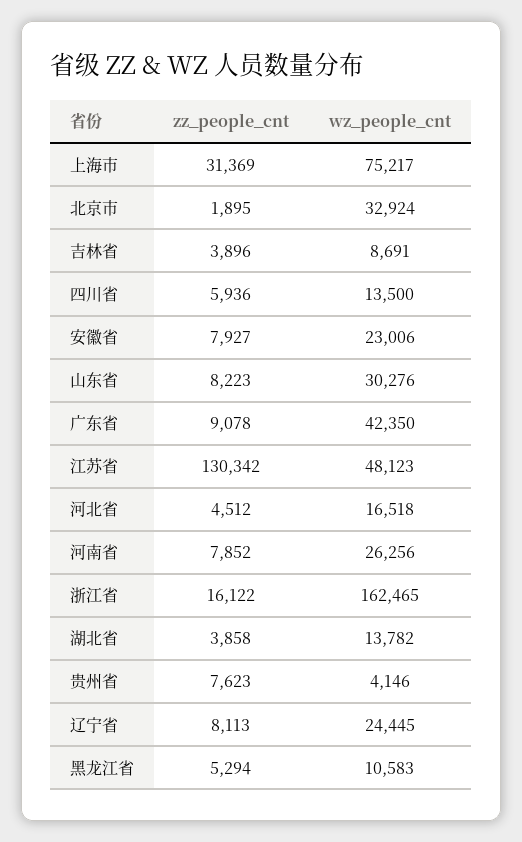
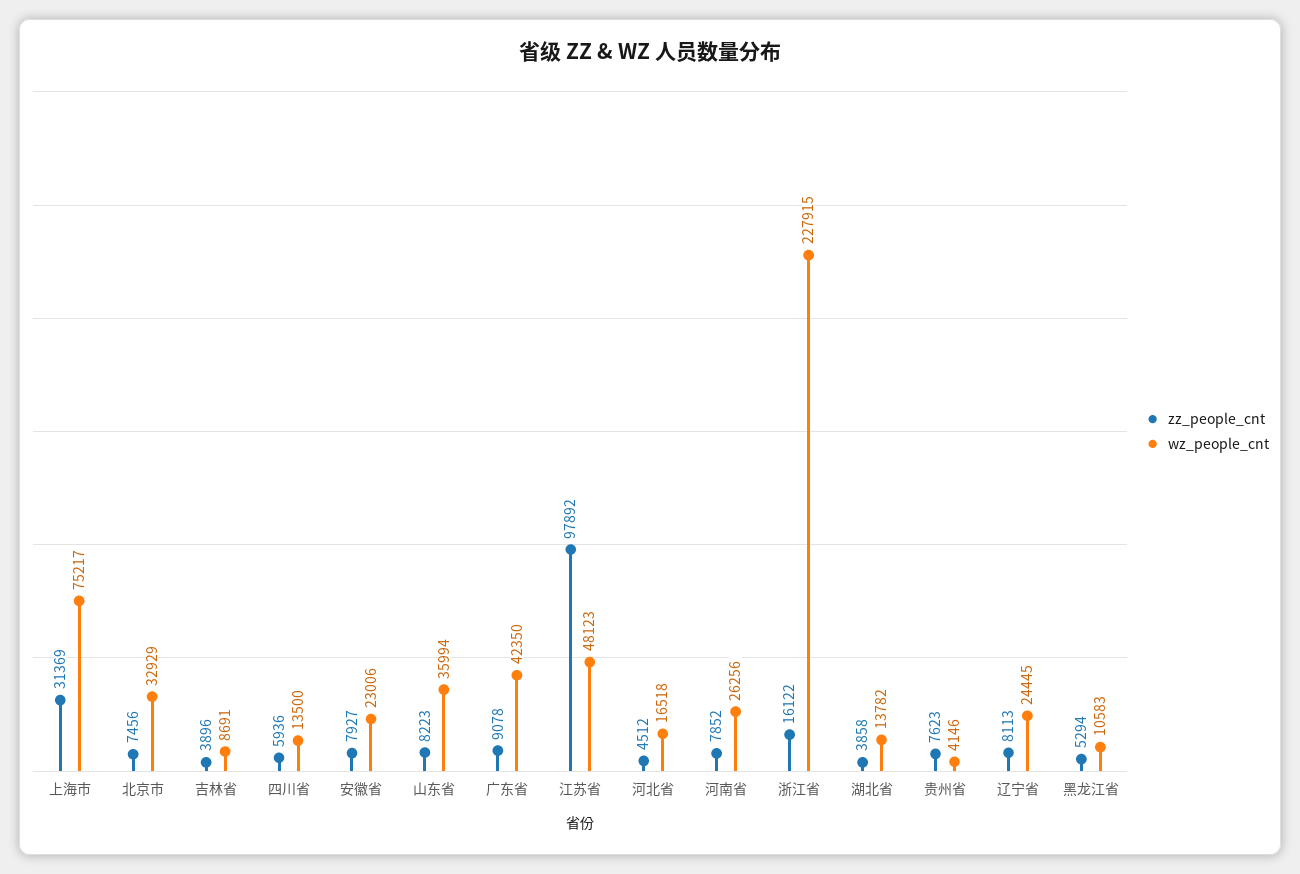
zz_people_cnt, 北京市: 1895 -> 7456
wz_people_cnt, 北京市: 32924 -> 32929
wz_people_cnt, 山东省: 30276 -> 35994
zz_people_cnt, 江苏省: 130342 -> 97892
wz_people_cnt, 浙江省: 162465 -> 227915

